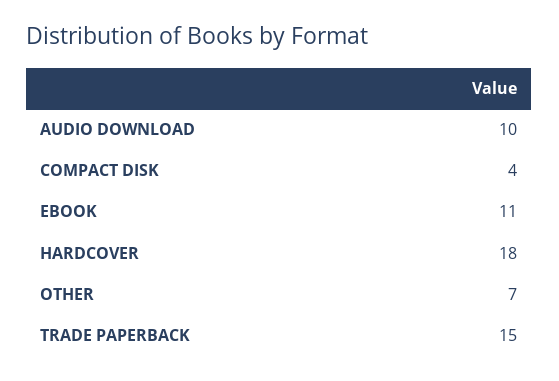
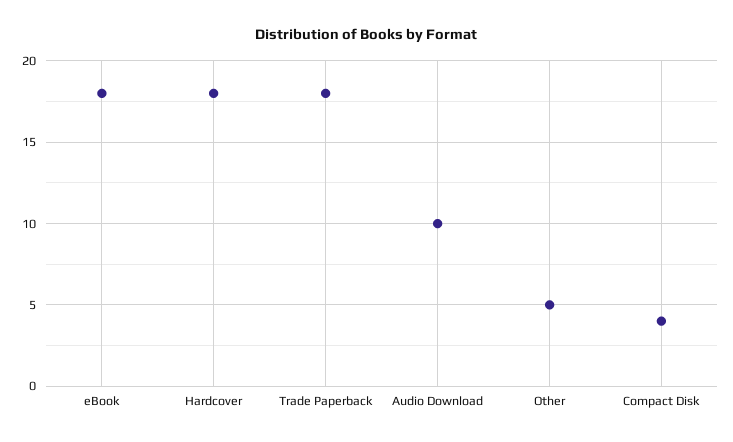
EBOOK: 11 -> 18
OTHER: 7 -> 5
TRADE PAPERBACK: 15 -> 18

